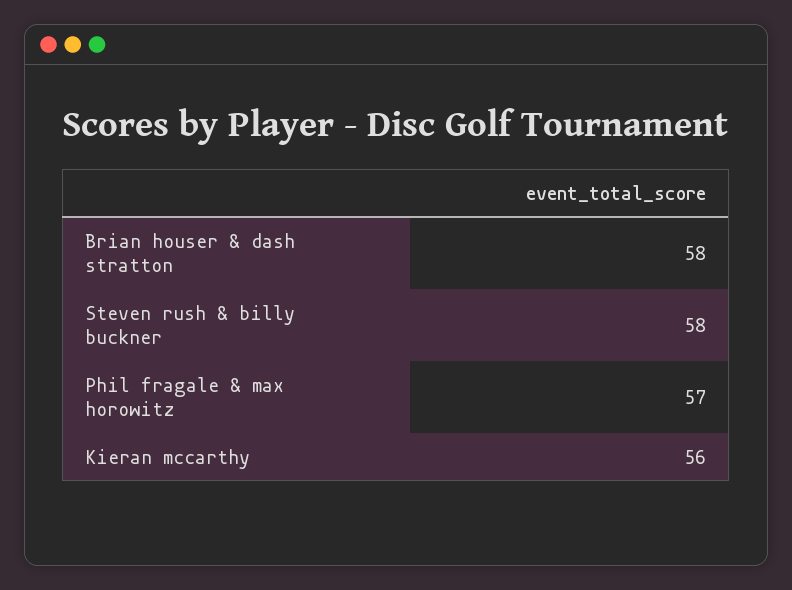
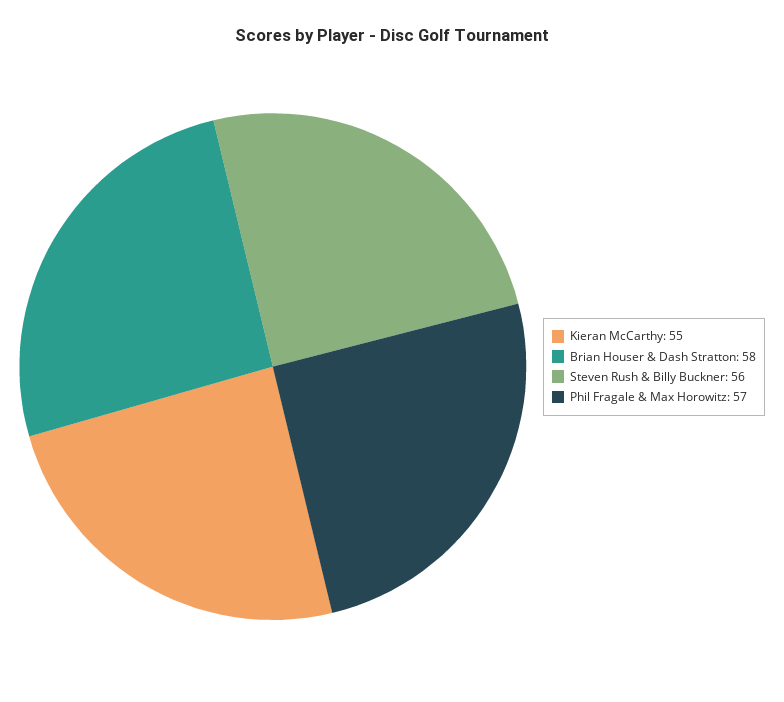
Steven rush & billy buckner: 58 -> 56
Kieran mccarthy: 56 -> 55

